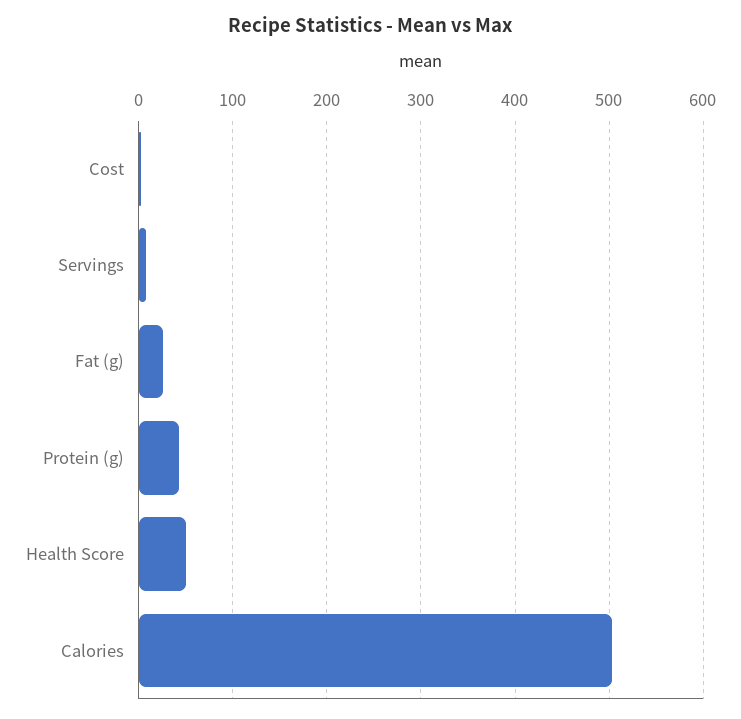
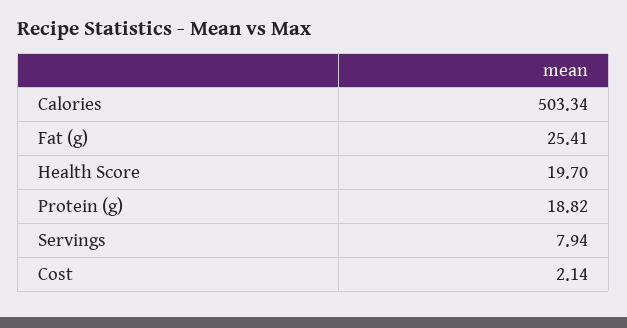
Protein (g): 40 -> 18.82
Health Score: 50 -> 19.7

